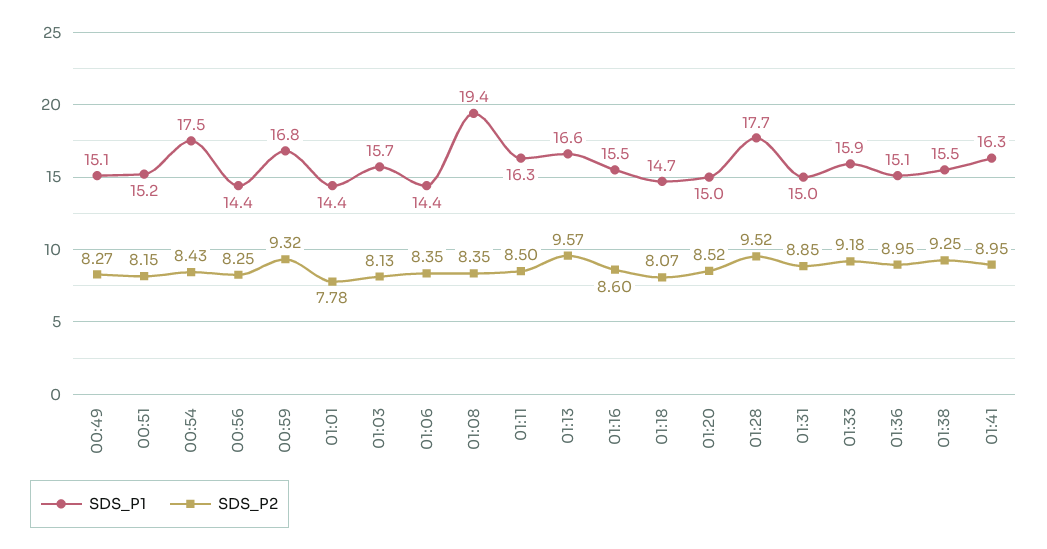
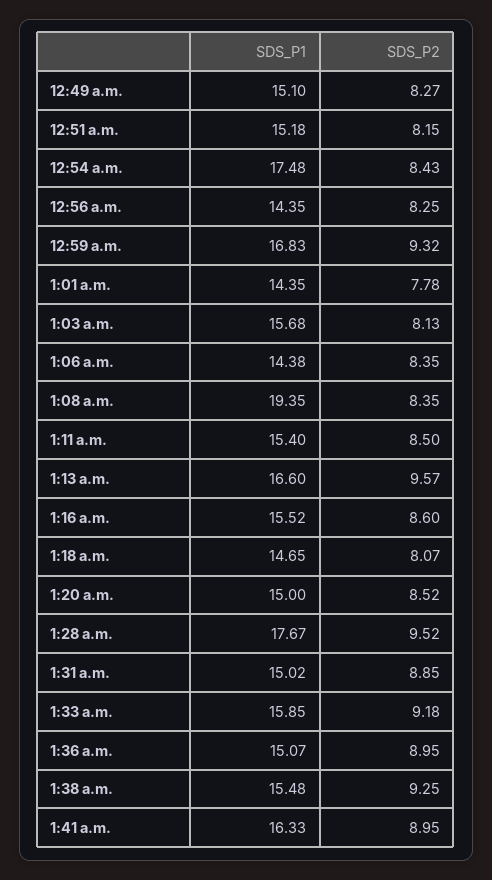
SDS_P1, 01:11: 16.3 -> 15.4

